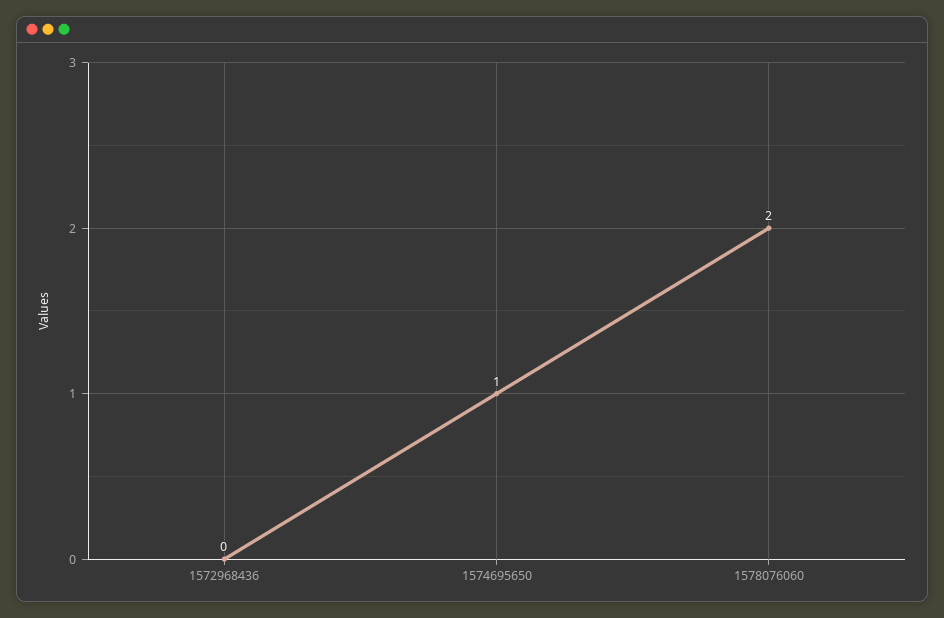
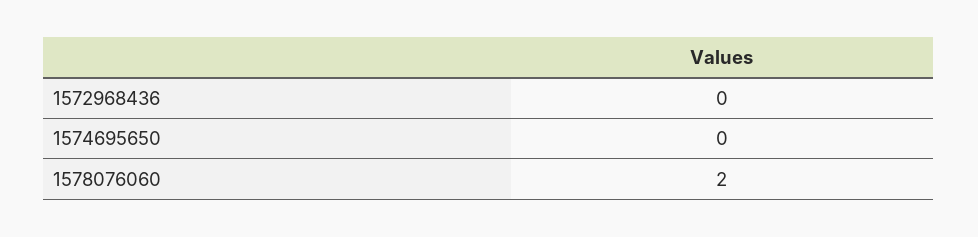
1574695650: 1 -> 0

